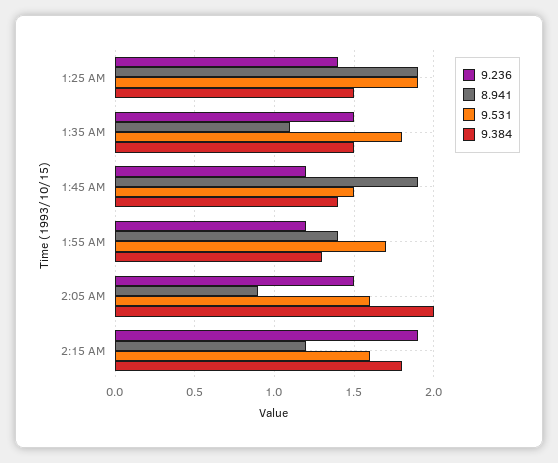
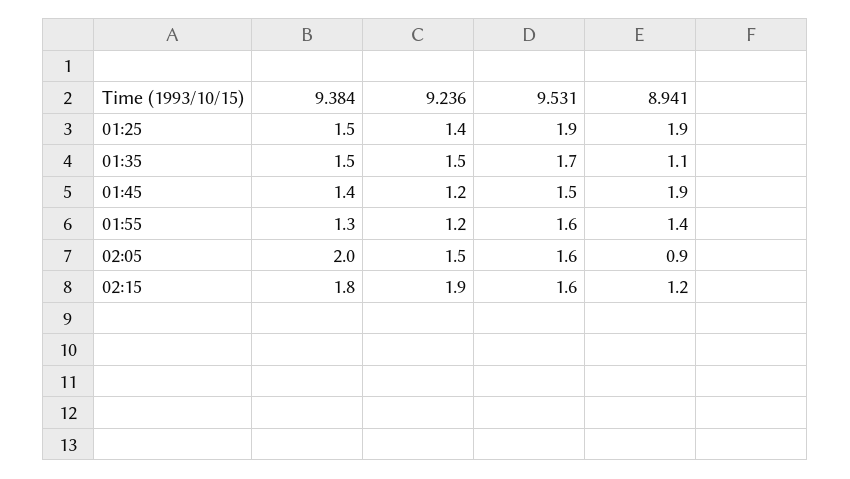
9.531, 1:35 AM: 1.8 -> 1.7
9.531, 1:55 AM: 1.7 -> 1.6

